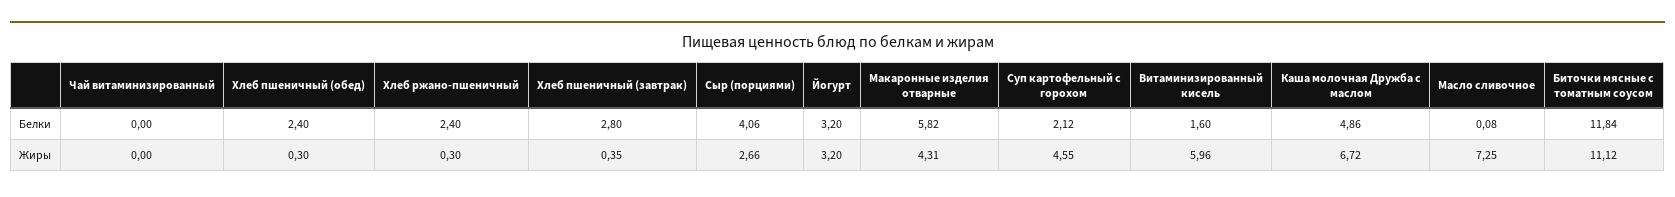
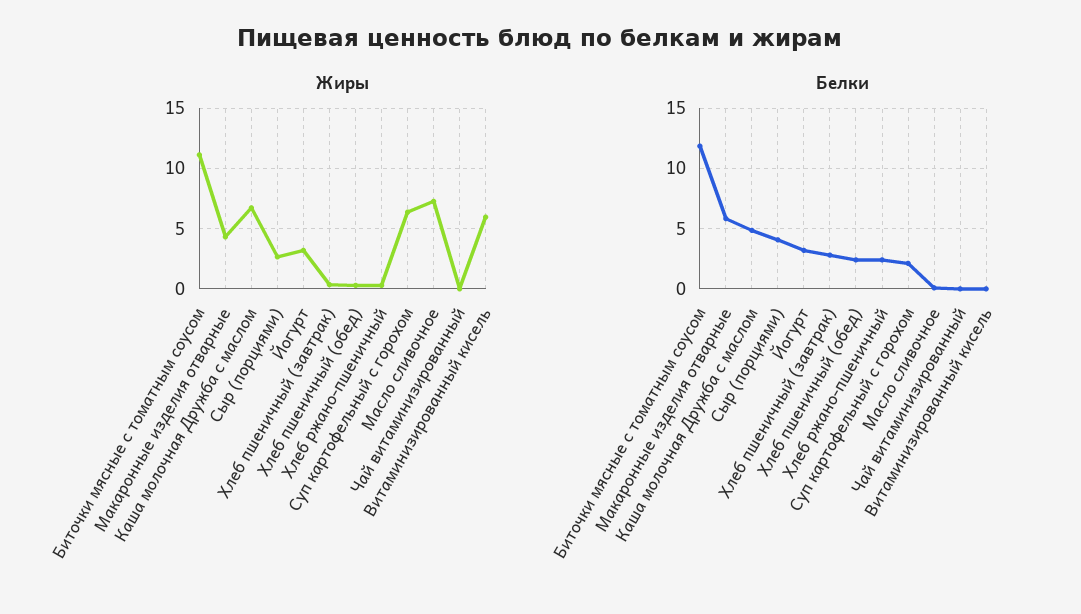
Белки, Витаминизированный кисель: 1.6 -> 0
Жиры, Суп картофельный с горохом: 4.55 -> 6.5

